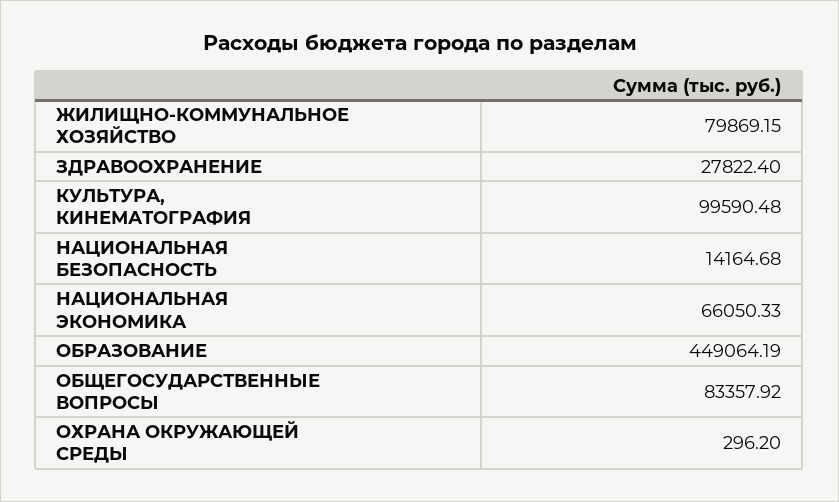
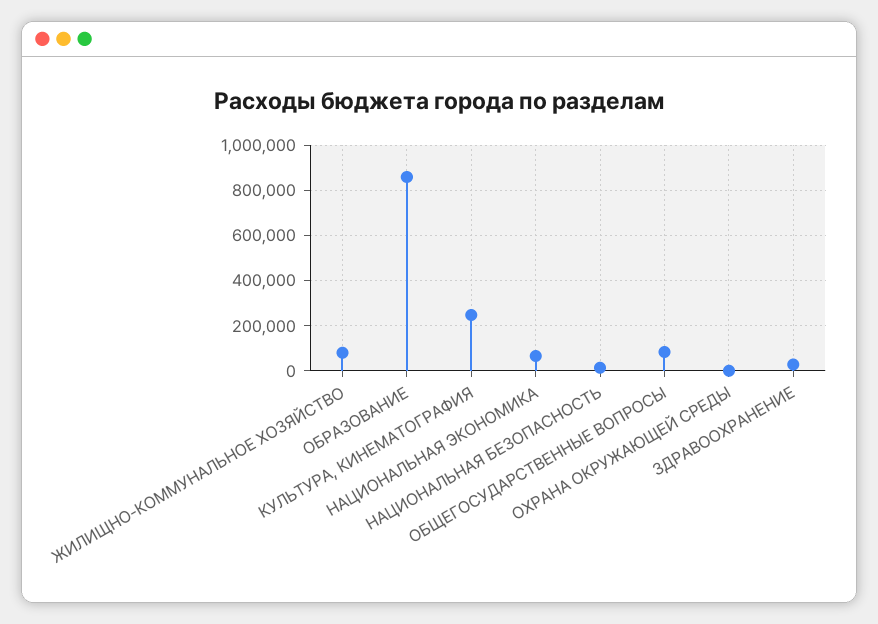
КУЛЬТУРА, КИНЕМАТОГРАФИЯ: 99590.48 -> 250000
ОБРАЗОВАНИЕ: 449064.19 -> 850000

